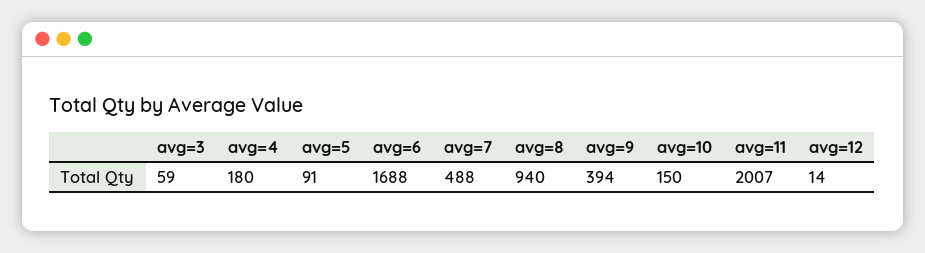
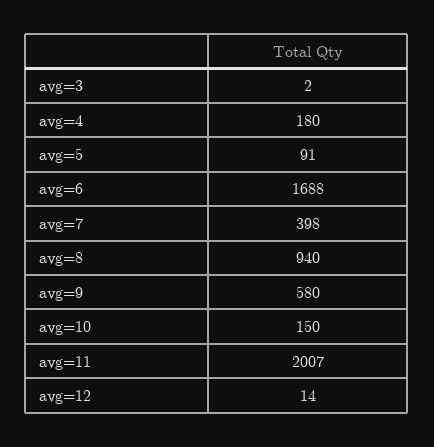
avg=3: 59 -> 2
avg=7: 488 -> 398
avg=9: 394 -> 580

